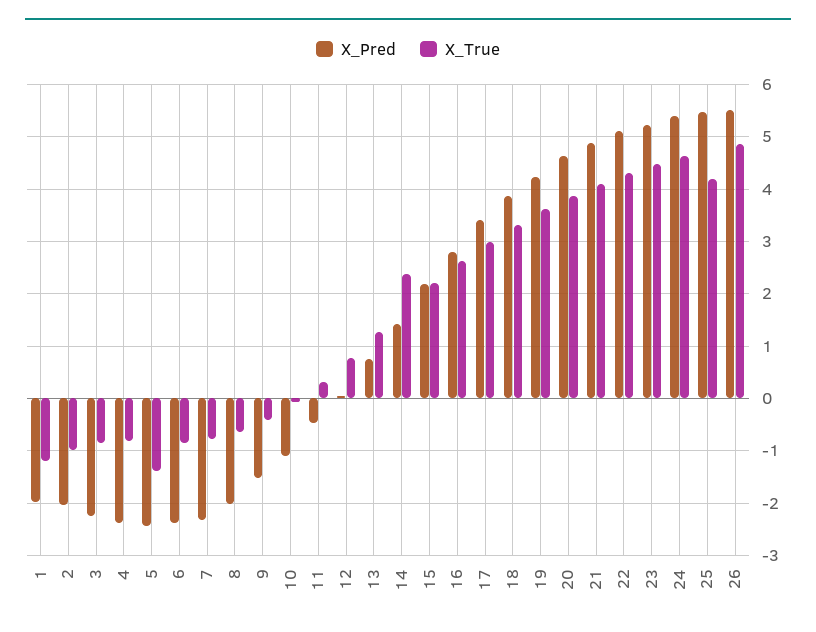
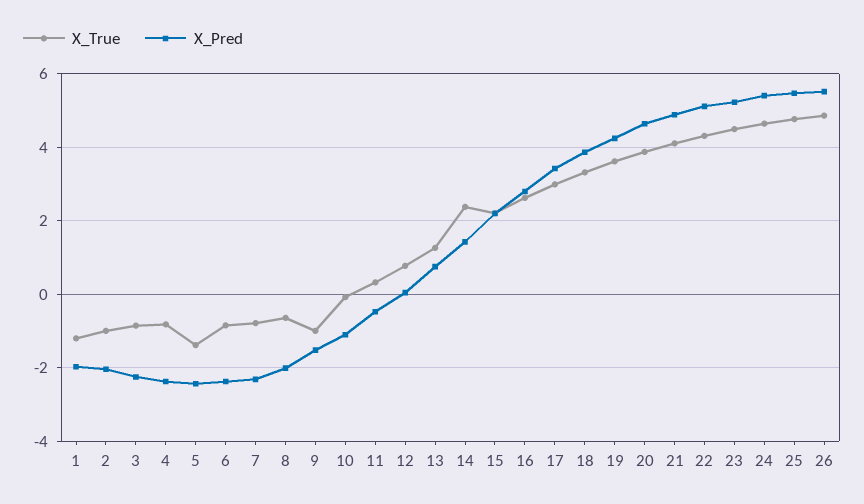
X_True, 9: -0.4 -> -1
X_True, 25: 4.2 -> 4.8

